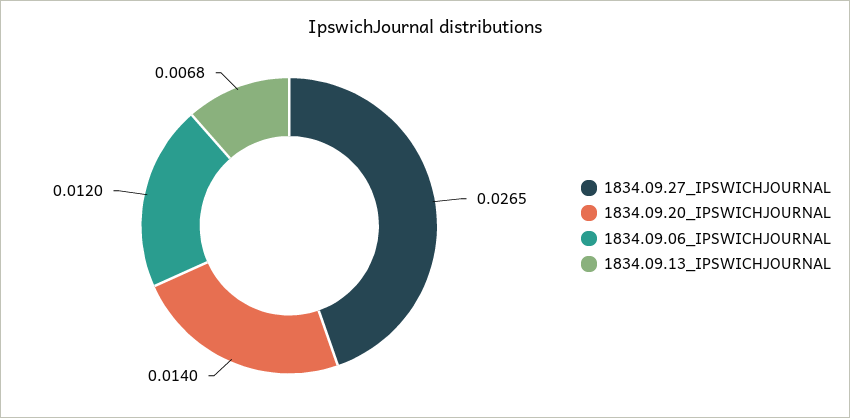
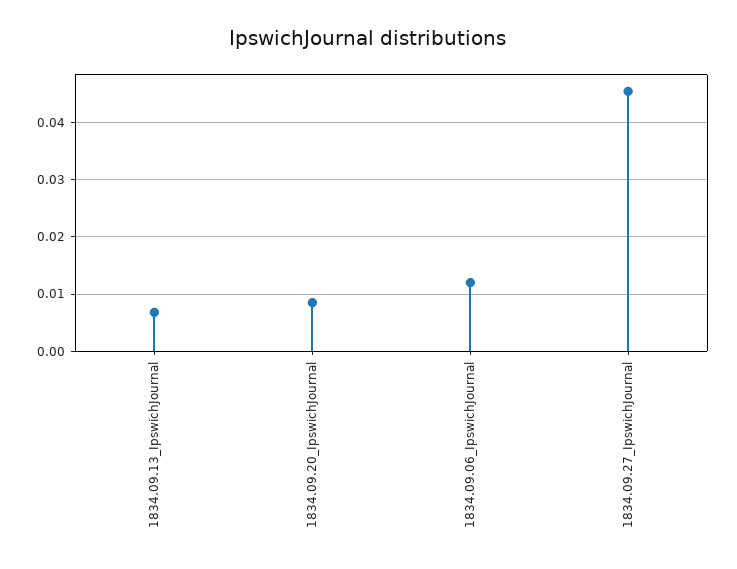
1834.09.27_IPSWICHJOURNAL: 0.0265 -> 0.046
1834.09.20_IPSWICHJOURNAL: 0.014 -> 0.008

